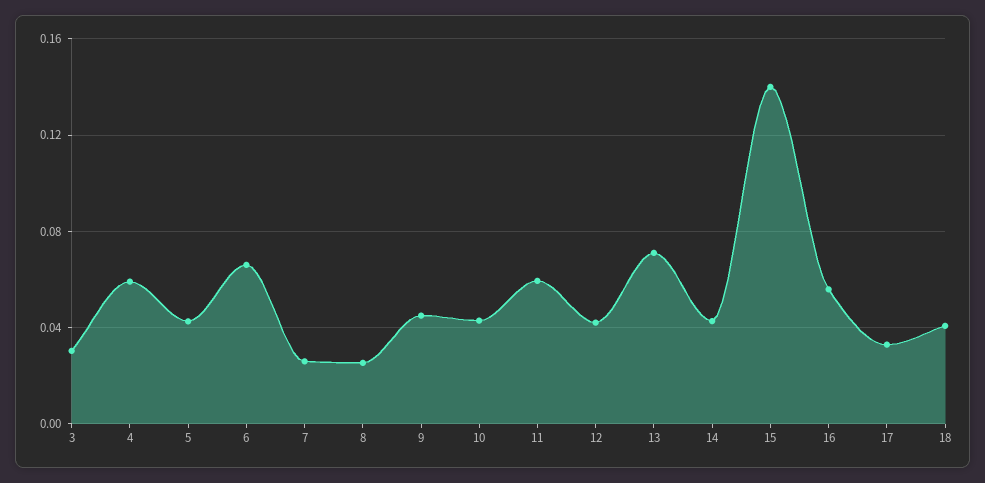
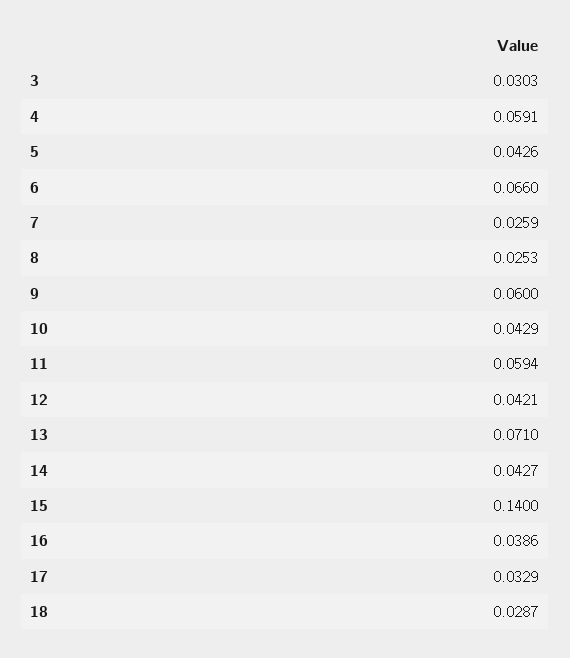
9: 0.045 -> 0.06
16: 0.055 -> 0.0386
18: 0.04 -> 0.0287

